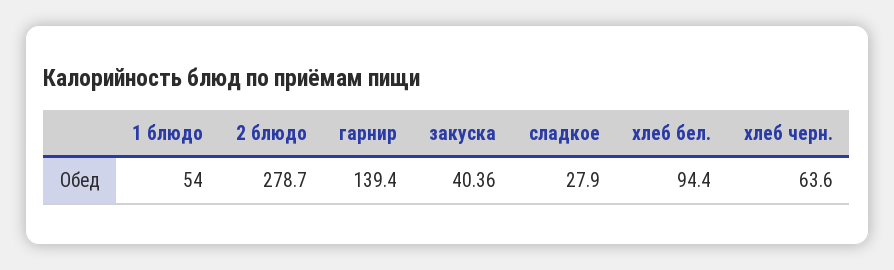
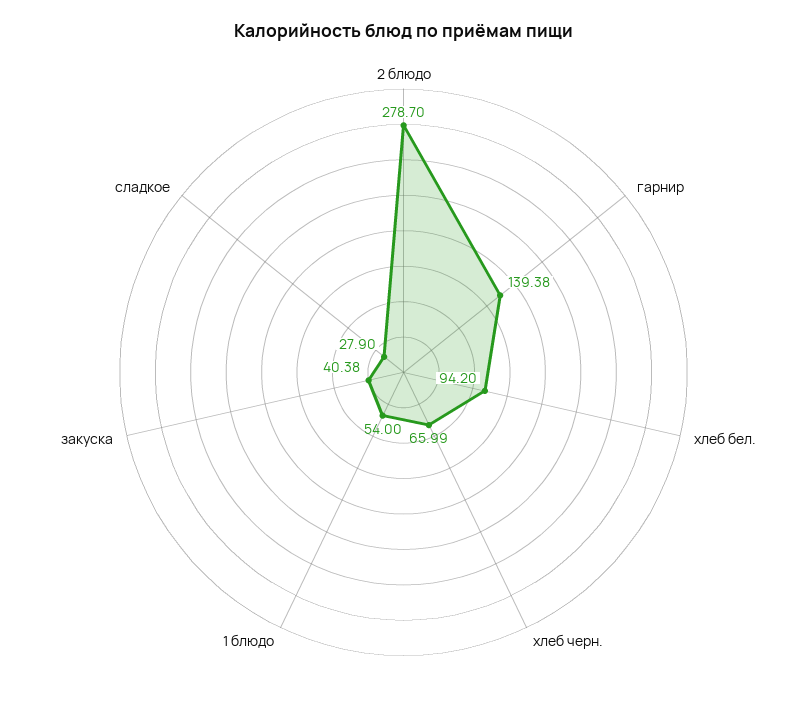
гарнир: 139.4 -> 139.38
закуска: 40.36 -> 40.38
хлеб бел.: 94.4 -> 94.2
хлеб черн.: 63.6 -> 65.99

